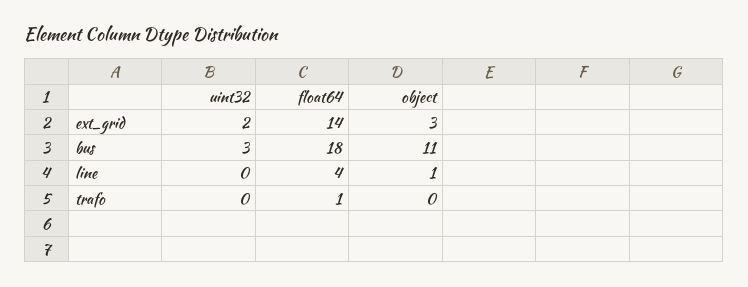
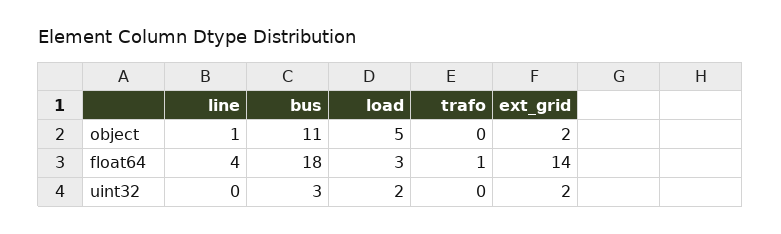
object, ext_grid: 3 -> 2
object, load: none -> 5
float64, load: none -> 3
uint32, load: none -> 2

